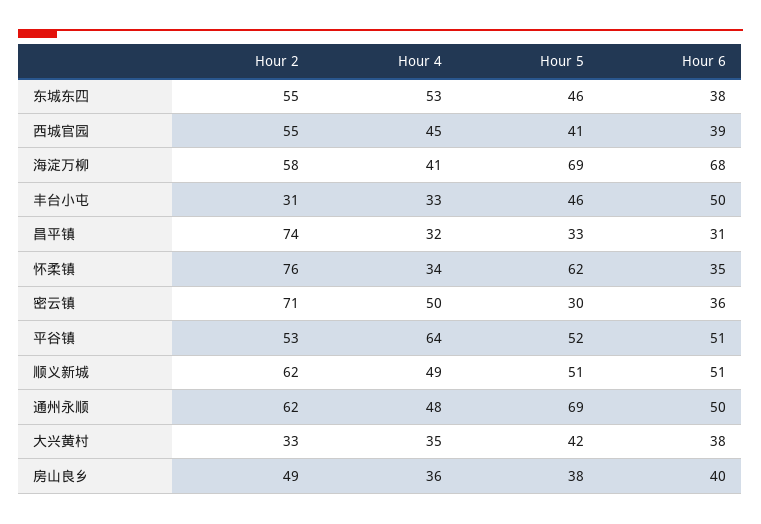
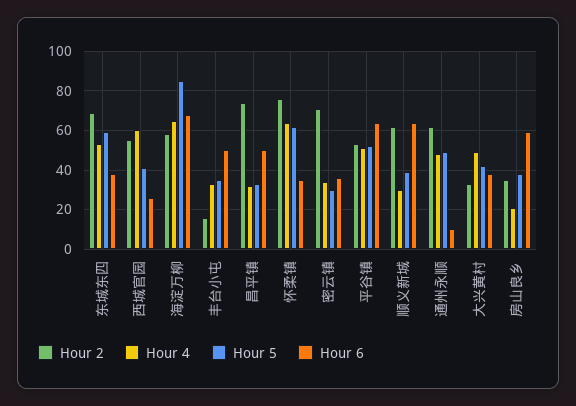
Hour 2, 东城东四: 55 -> 70
Hour 5, 东城东四: 46 -> 60
Hour 4, 西城官园: 45 -> 60
Hour 6, 西城官园: 39 -> 25
Hour 4, 海淀万柳: 41 -> 65
Hour 5, 海淀万柳: 69 -> 85
Hour 2, 丰台小屯: 31 -> 15
Hour 5, 丰台小屯: 46 -> 35
Hour 6, 昌平镇: 31 -> 50
Hour 4, 怀柔镇: 34 -> 65
Hour 4, 密云镇: 50 -> 35
Hour 4, 平谷镇: 64 -> 50
Hour 6, 平谷镇: 51 -> 65
Hour 4, 顺义新城: 49 -> 30
Hour 5, 顺义新城: 51 -> 40
Hour 6, 顺义新城: 51 -> 65
Hour 5, 通州永顺: 69 -> 50
Hour 6, 通州永顺: 50 -> 10
Hour 4, 大兴黄村: 35 -> 50
Hour 2, 房山良乡: 49 -> 35
Hour 4, 房山良乡: 36 -> 20
Hour 6, 房山良乡: 40 -> 60

